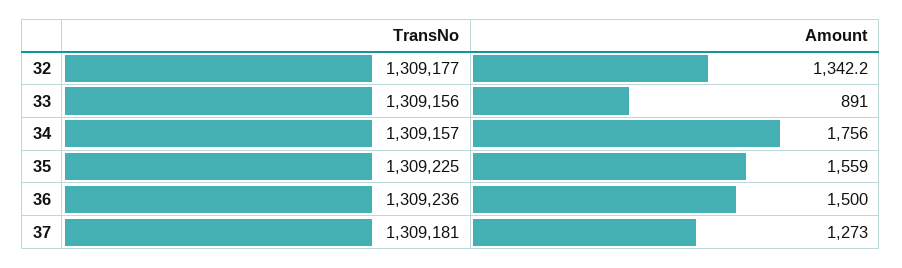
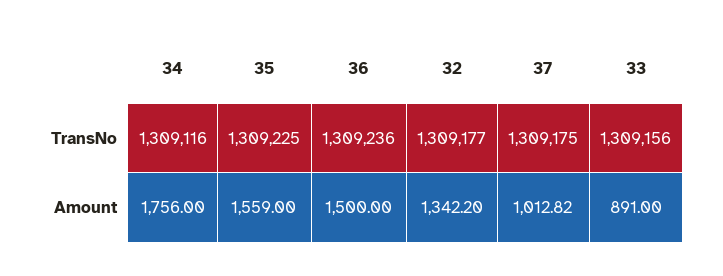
TransNo, 34: 1309157 -> 1309116
TransNo, 37: 1309181 -> 1309175
Amount, 37: 1273 -> 1012.82

